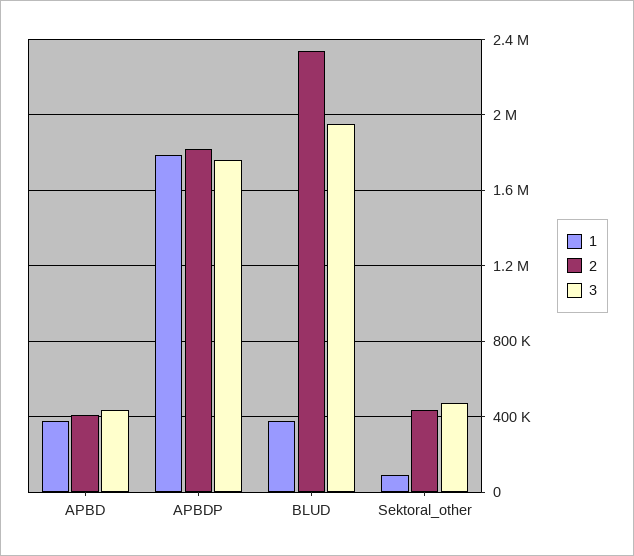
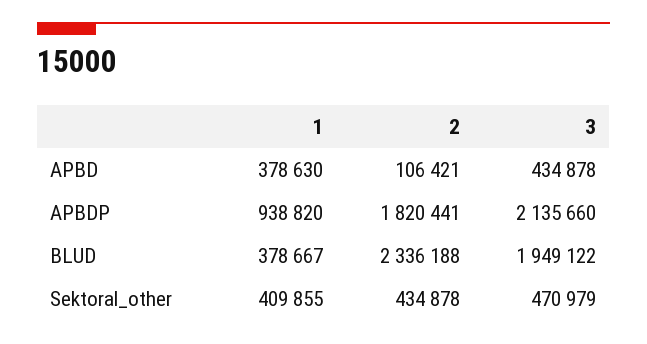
2, APBD: 400000 -> 106421
1, APBDP: 1800000 -> 938820
3, APBDP: 1750000 -> 2135660
1, Sektoral_other: 100000 -> 409855

